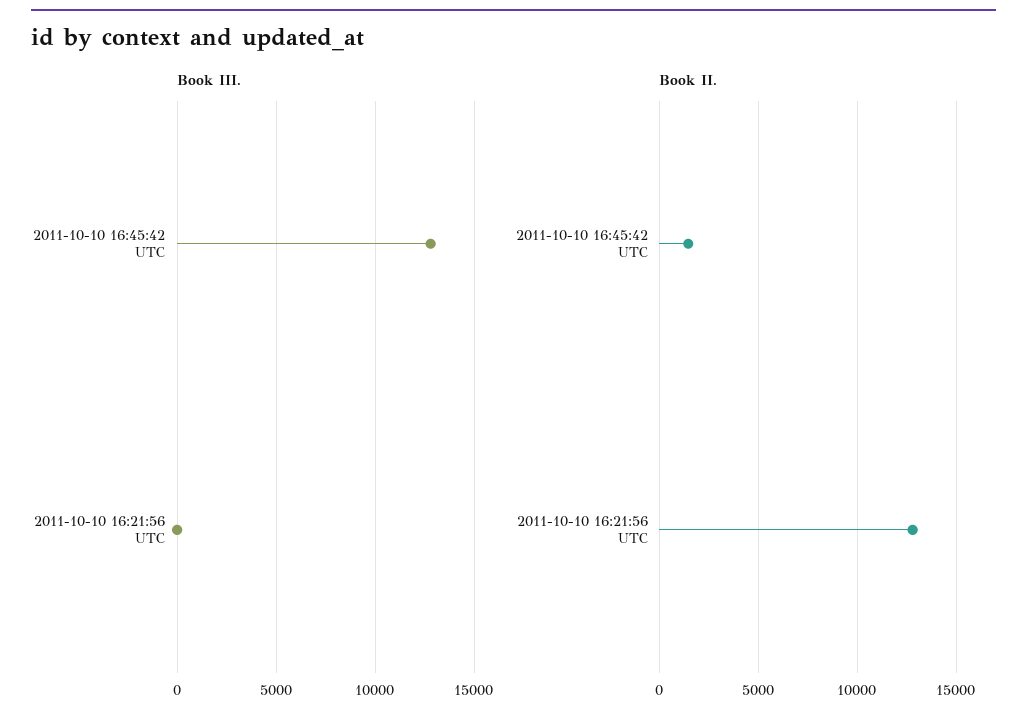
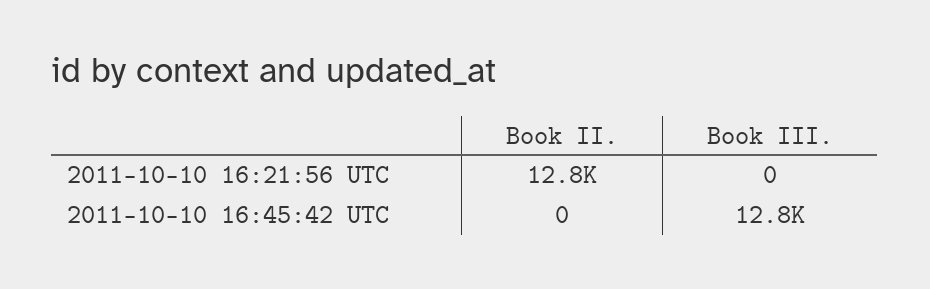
Book II., 2011-10-10 16:45:42 UTC: 1500 -> 0

